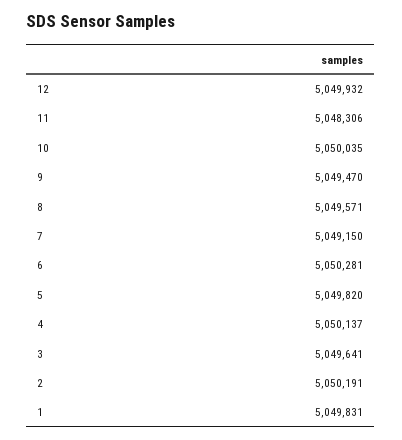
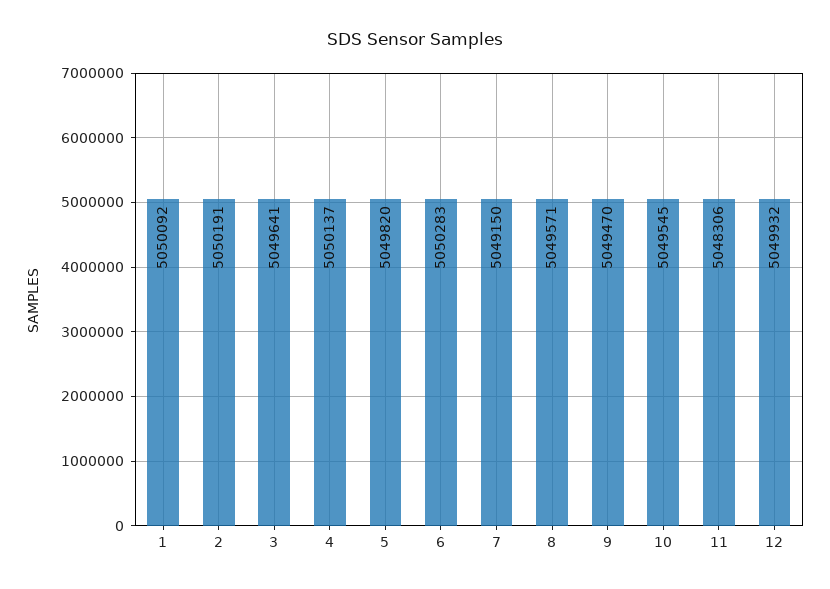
10: 5050035 -> 5049545
6: 5050281 -> 5050283
1: 5049831 -> 5050092

